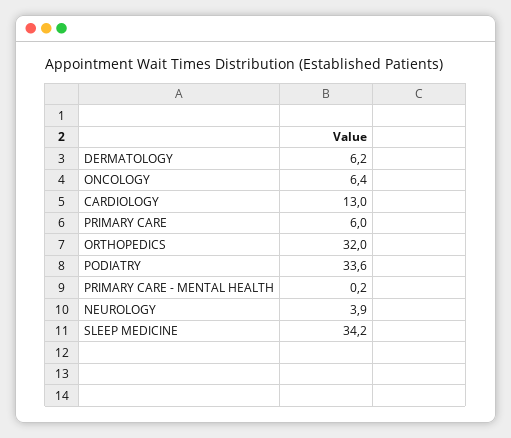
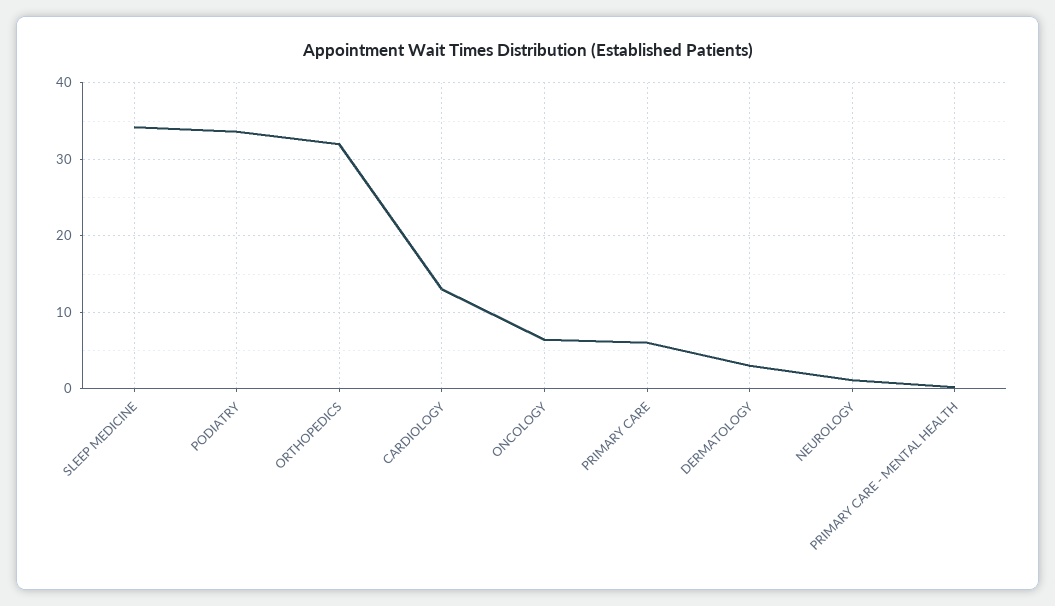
DERMATOLOGY: 6.2 -> 3
NEUROLOGY: 3.9 -> 1

